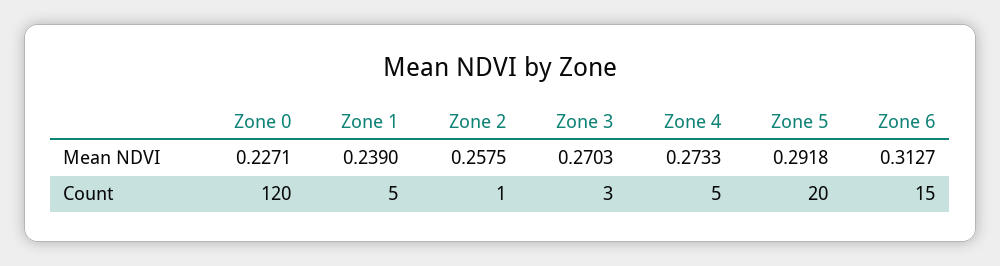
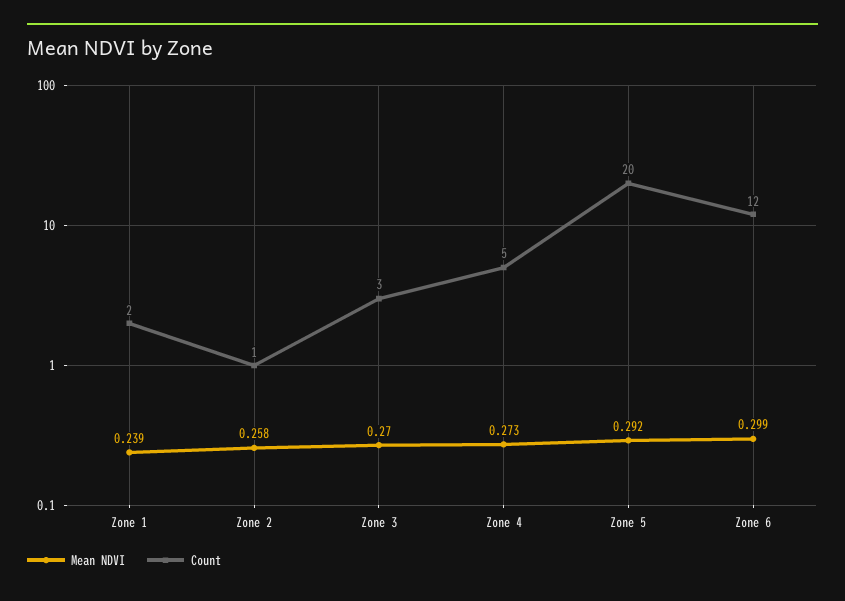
Mean NDVI, Zone 0: 0.2271 -> none
Mean NDVI, Zone 6: 0.3127 -> 0.299
Count, Zone 0: 120 -> none
Count, Zone 1: 5 -> 2
Count, Zone 6: 15 -> 12

